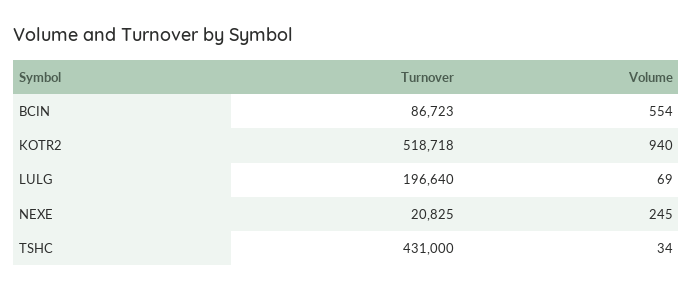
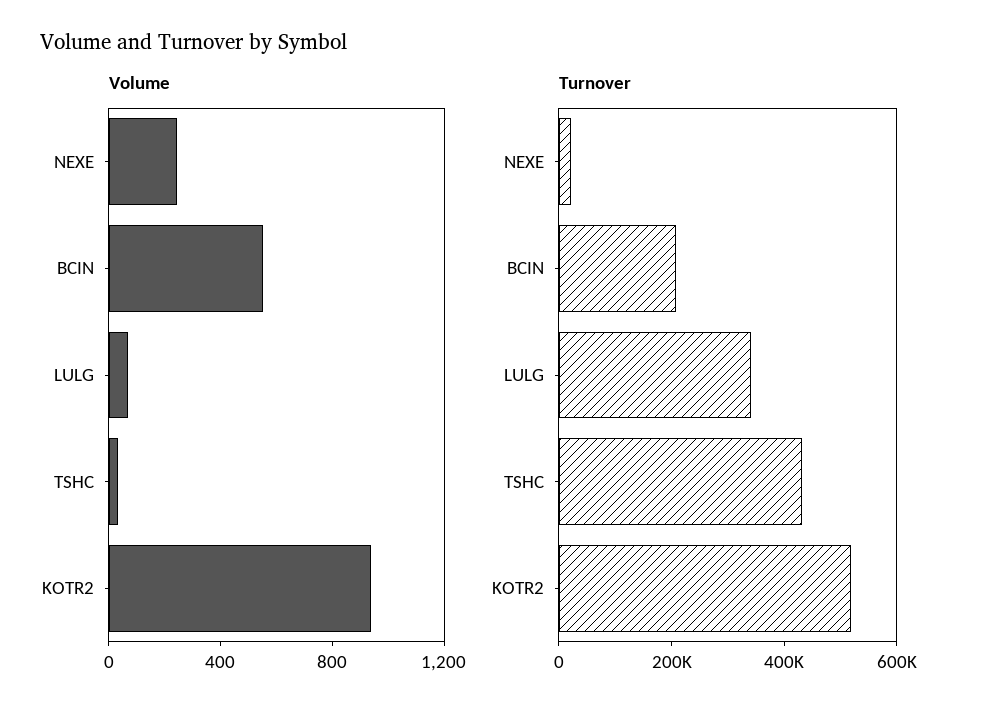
Turnover, BCIN: 86723 -> 200000
Turnover, LULG: 196640 -> 350000

